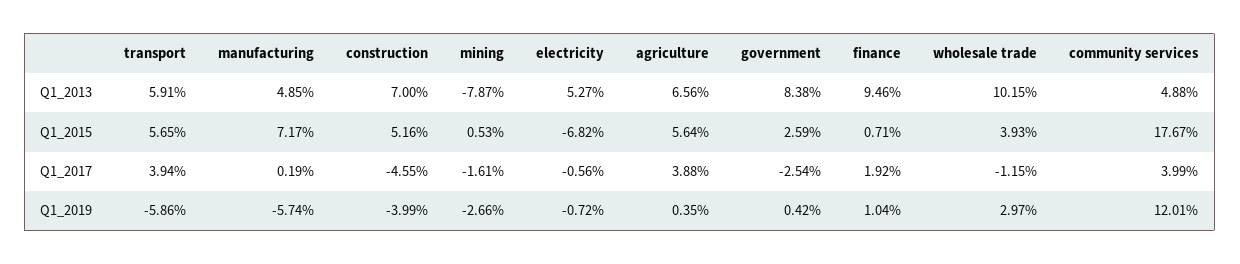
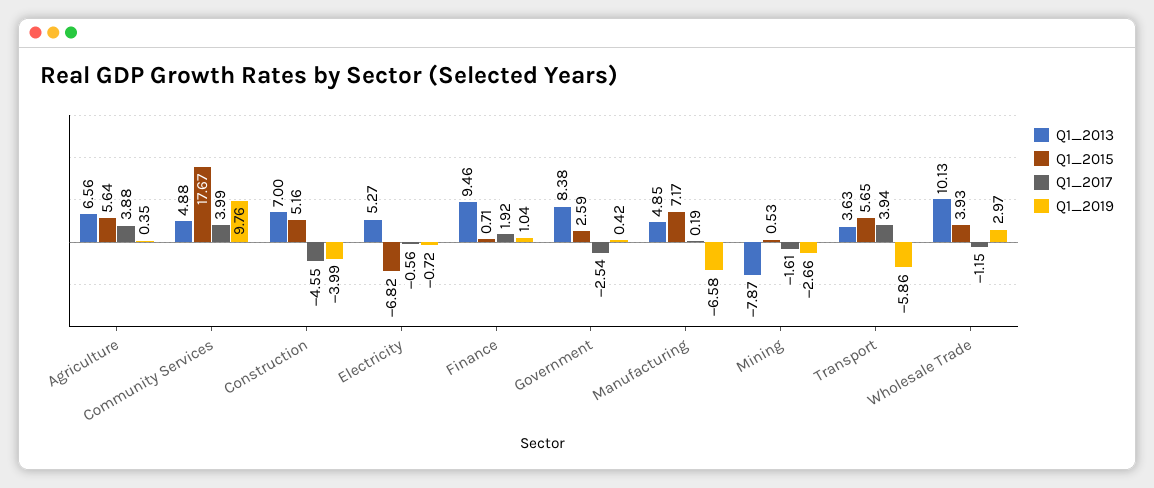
Q1_2013, transport: 5.91 -> 3.63
Q1_2013, wholesale trade: 10.15 -> 10.13
Q1_2019, manufacturing: -5.74 -> -6.58
Q1_2019, community services: 12.01 -> 9.76

